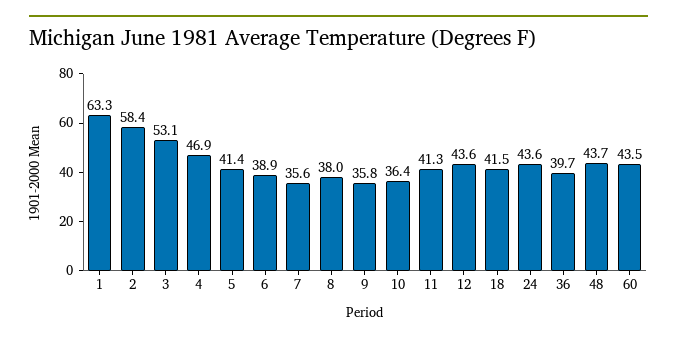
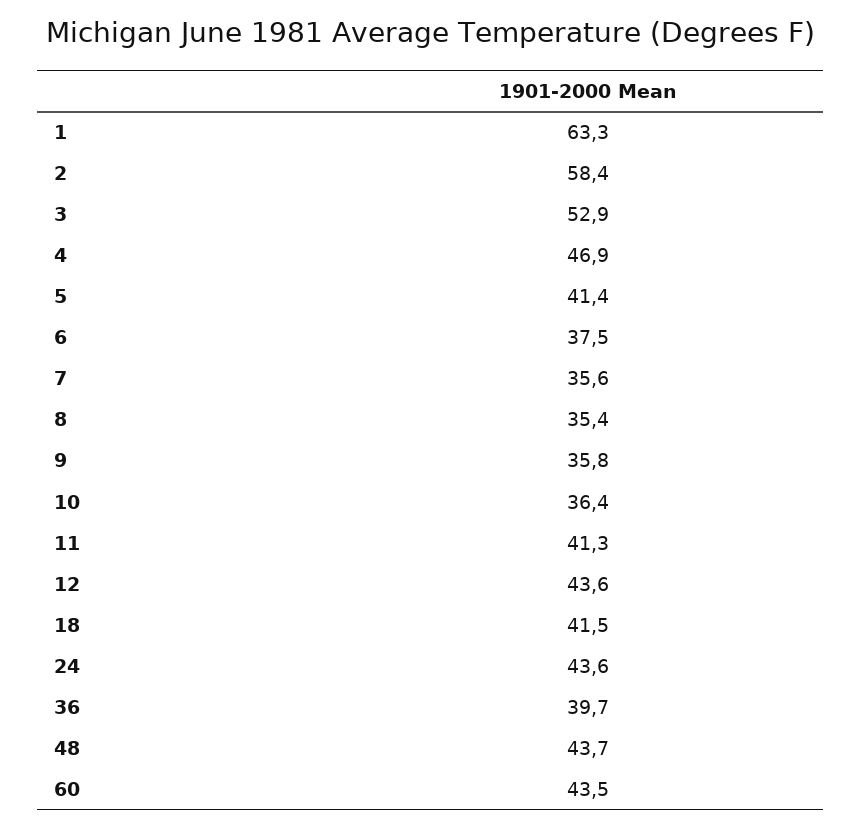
3: 53.1 -> 52.9
6: 38.9 -> 37.5
8: 38 -> 35.4

